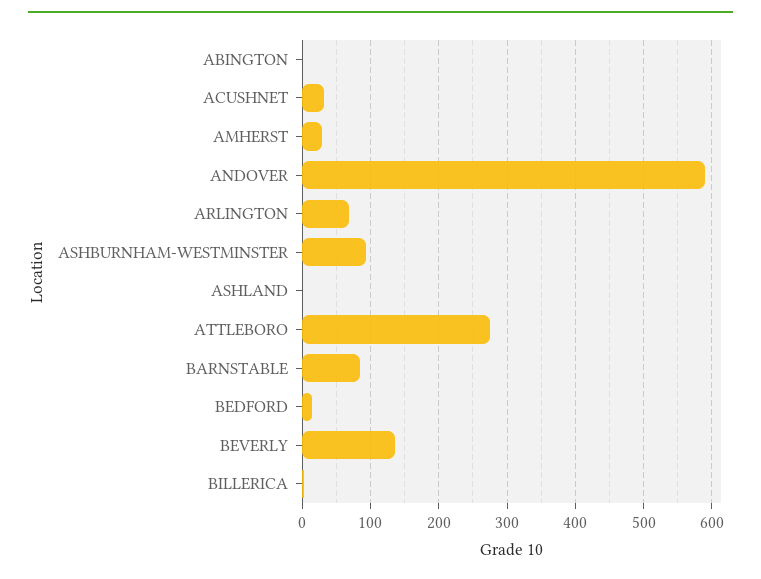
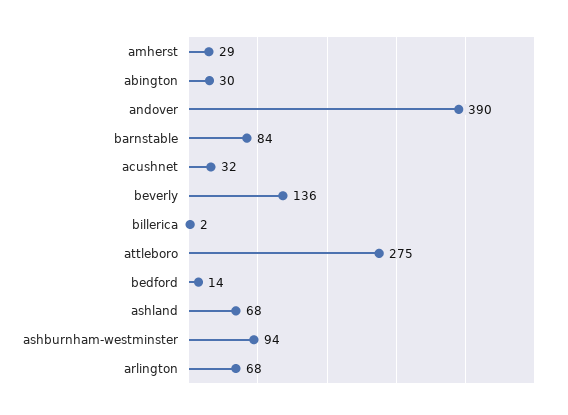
ABINGTON: 0 -> 30
ANDOVER: 590 -> 390
ASHLAND: 0 -> 68

